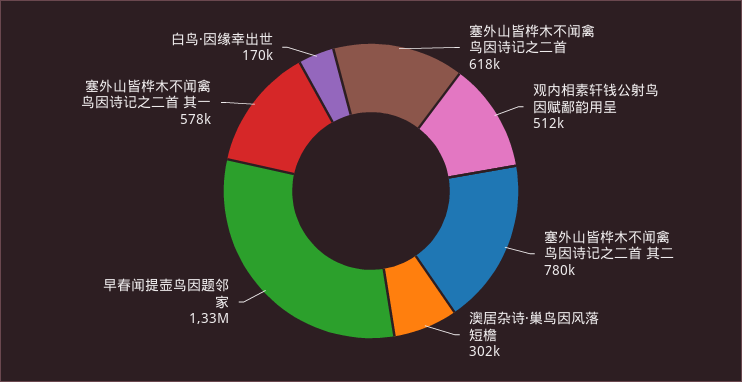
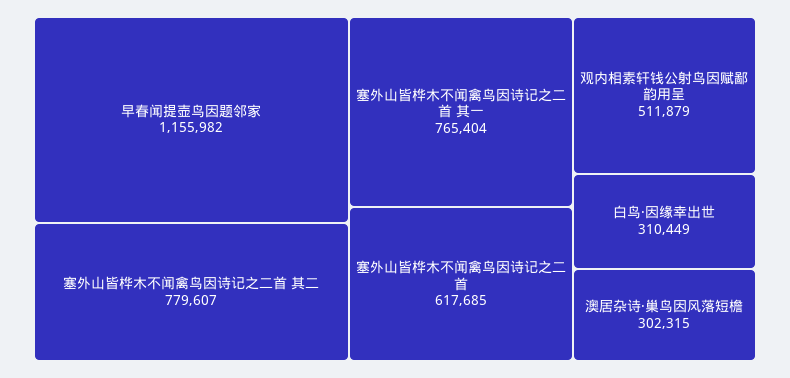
早春闻提壶鸟因题邻家: 1330000 -> 1155982
塞外山皆桦木不闻禽鸟因诗记之二首 其一: 578000 -> 765404
白鸟·因缘幸出世: 170000 -> 310449

